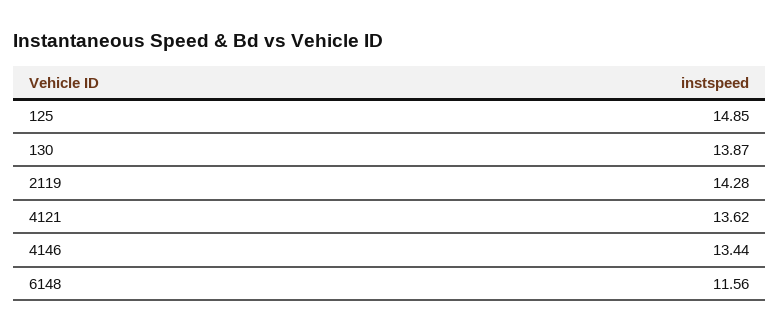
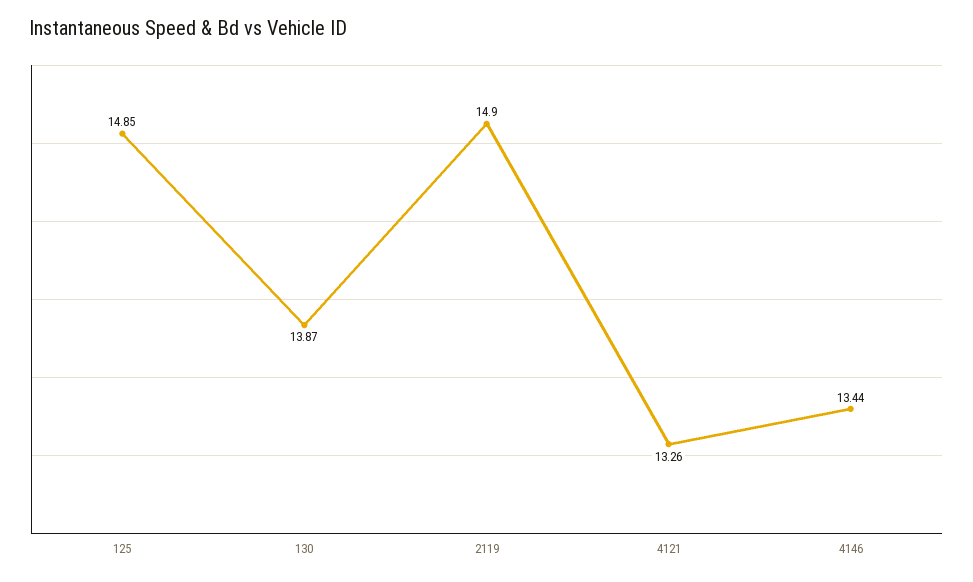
2119: 14.28 -> 14.9
4121: 13.62 -> 13.26
6148: 11.56 -> none

